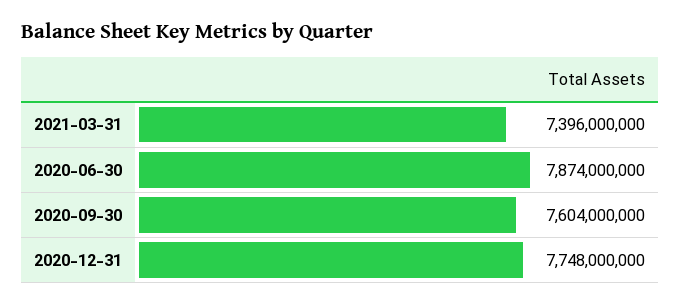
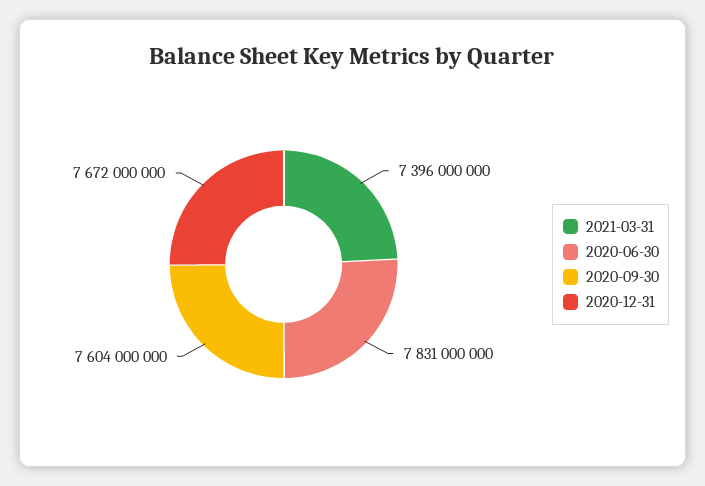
2020-06-30: 7874000000 -> 7831000000
2020-12-31: 7748000000 -> 7672000000

